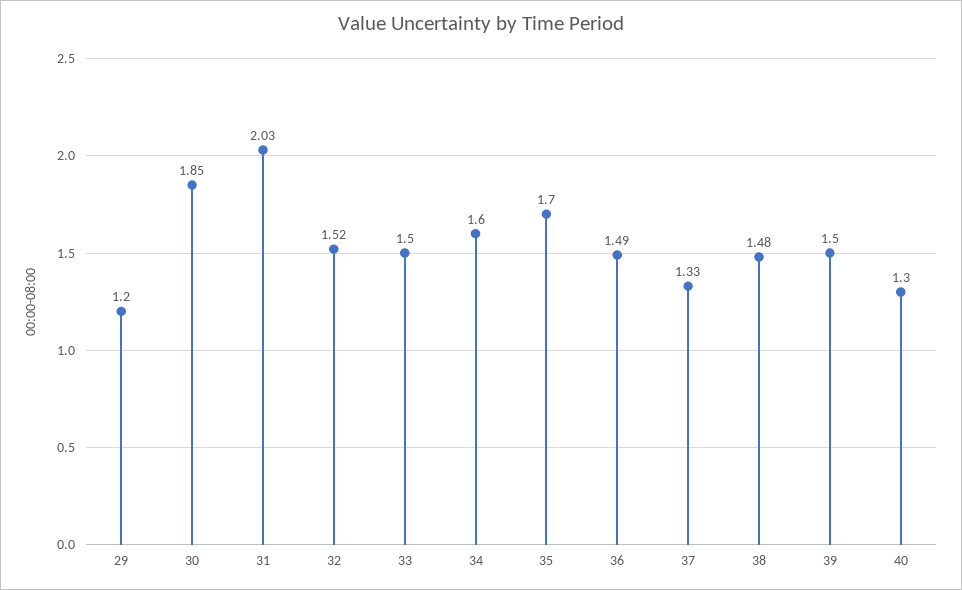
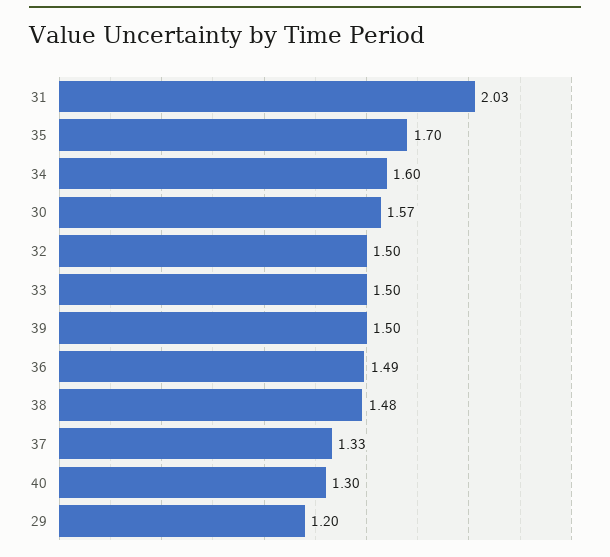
30: 1.85 -> 1.57
32: 1.52 -> 1.5

